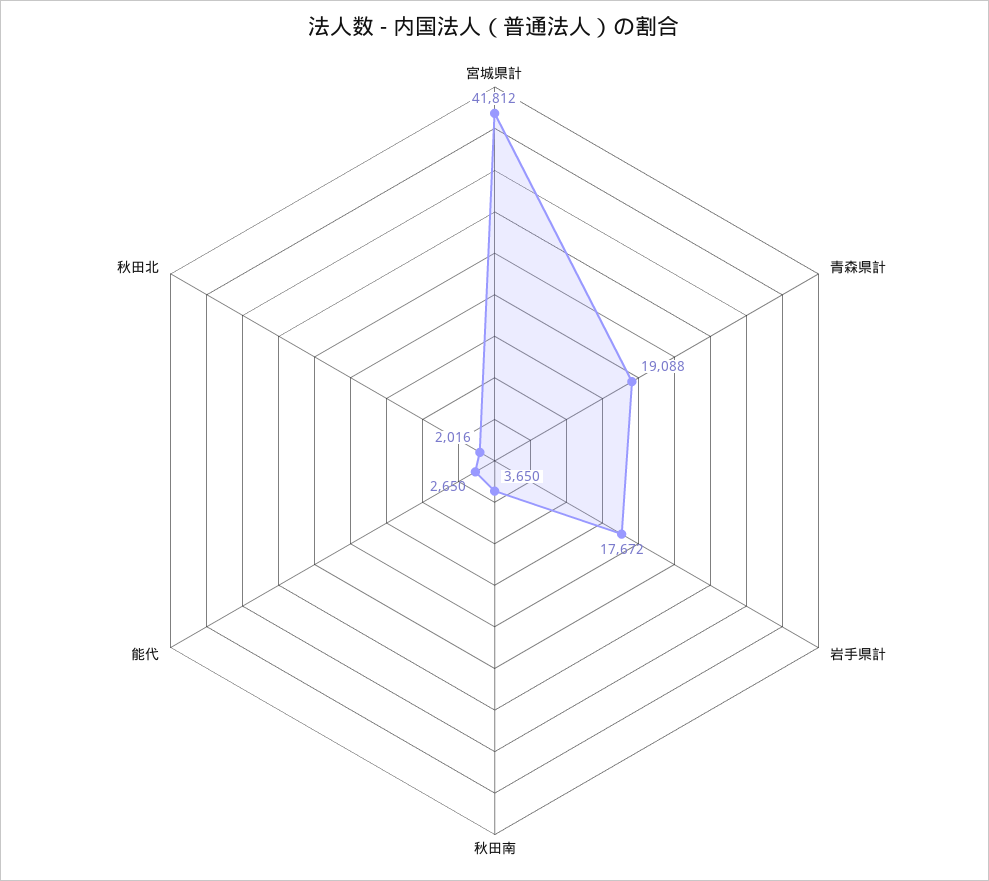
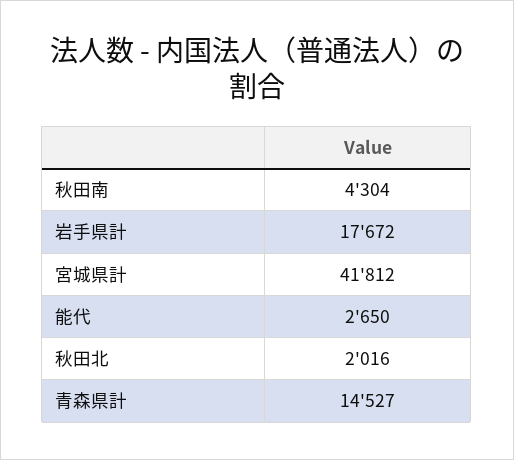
青森県計: 19088 -> 14527
秋田南: 3650 -> 4304

